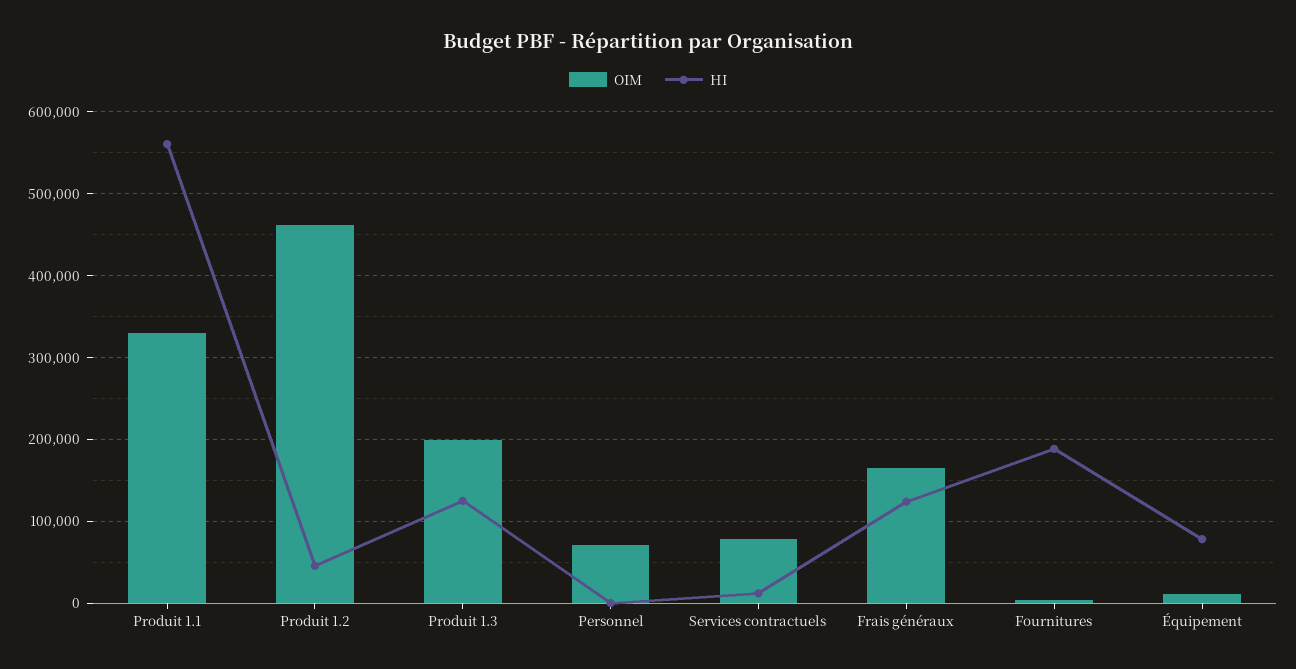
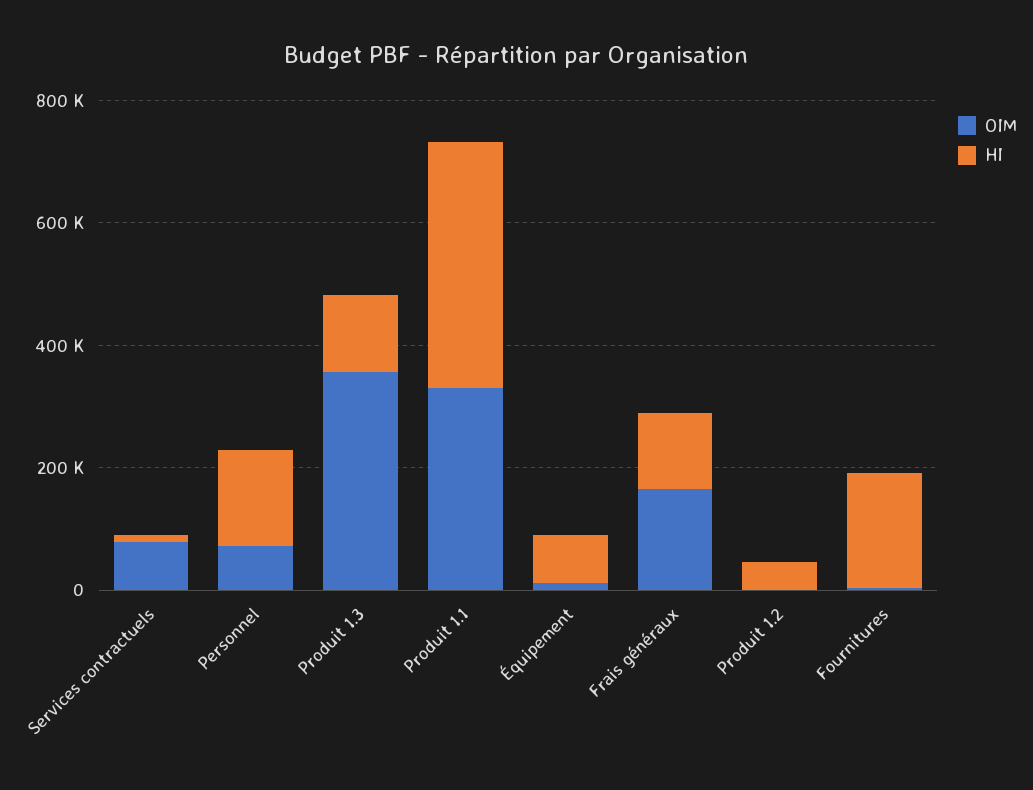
HI, Produit 1.1: 560000 -> 400000
OIM, Produit 1.2: 460000 -> 0
OIM, Produit 1.3: 200000 -> 350000
HI, Personnel: 0 -> 150000

